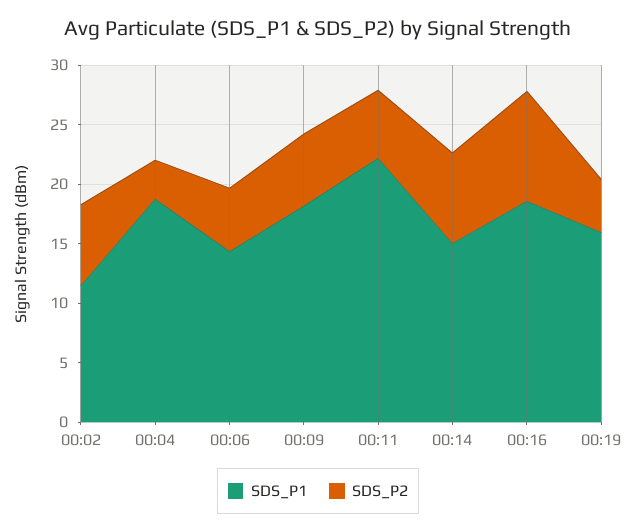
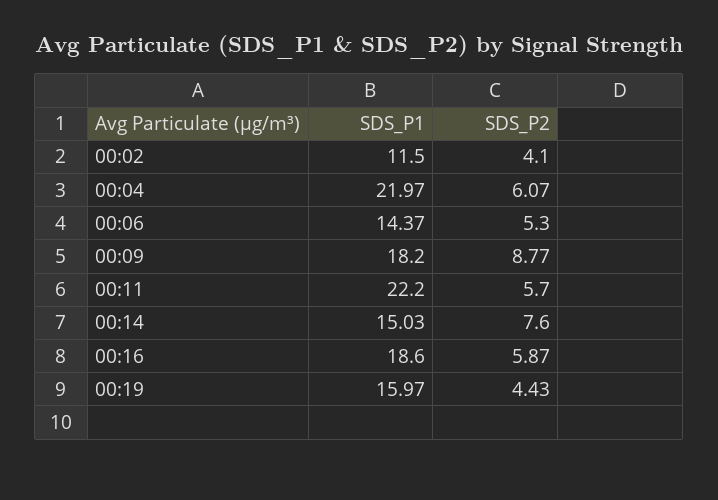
SDS_P2, 00:02: 7 -> 4.1
SDS_P1, 00:04: 19 -> 21.97
SDS_P2, 00:04: 3 -> 6.07
SDS_P2, 00:09: 6 -> 8.77
SDS_P2, 00:16: 9 -> 5.87

